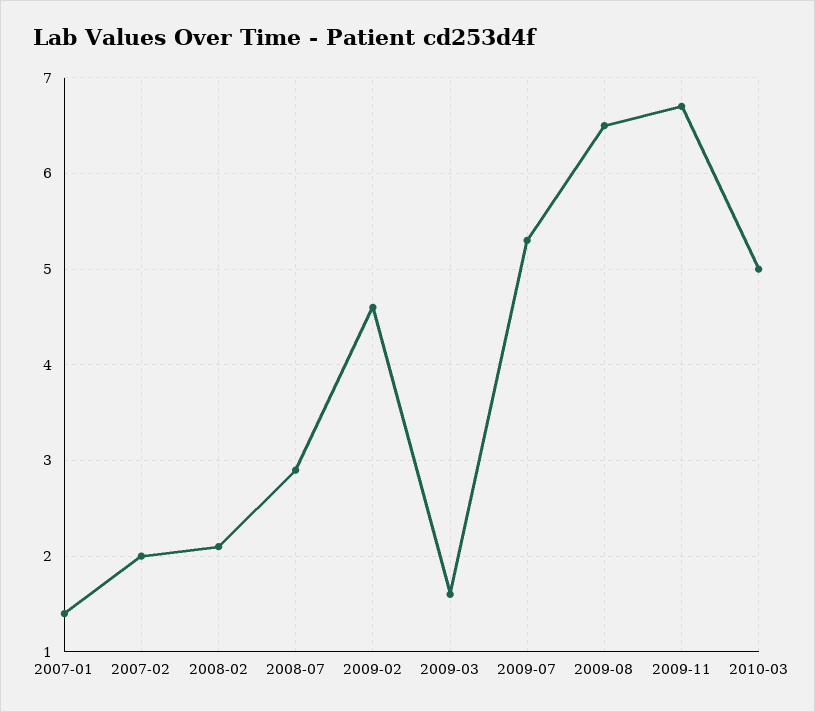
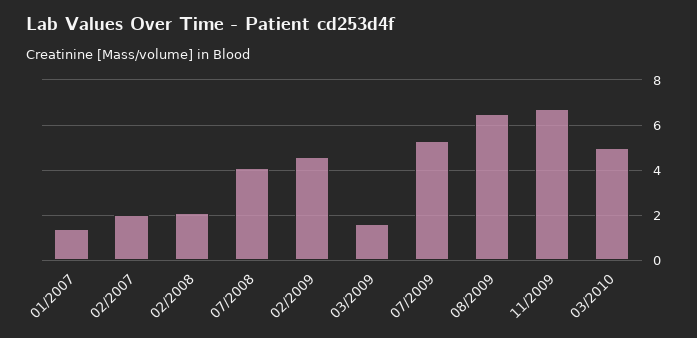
2008-07: 2.9 -> 4

